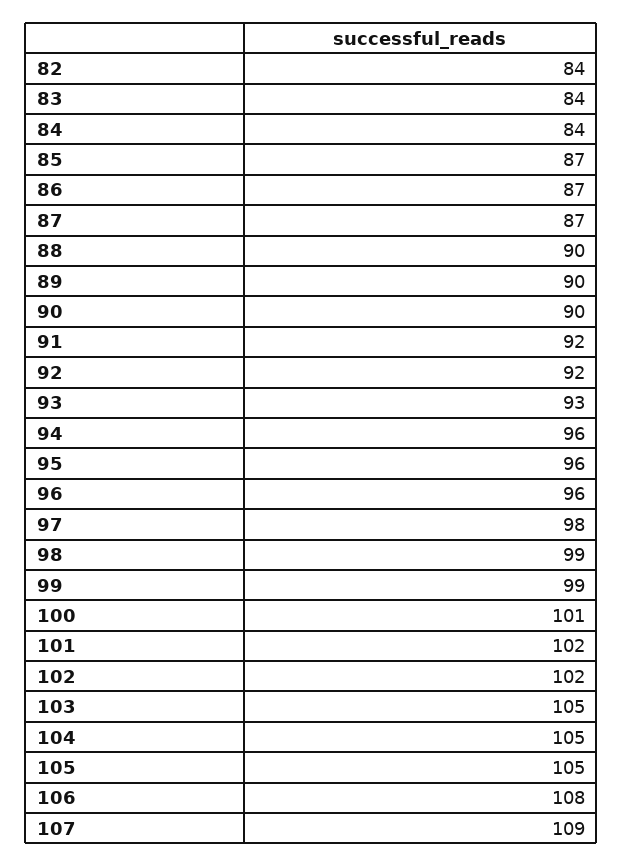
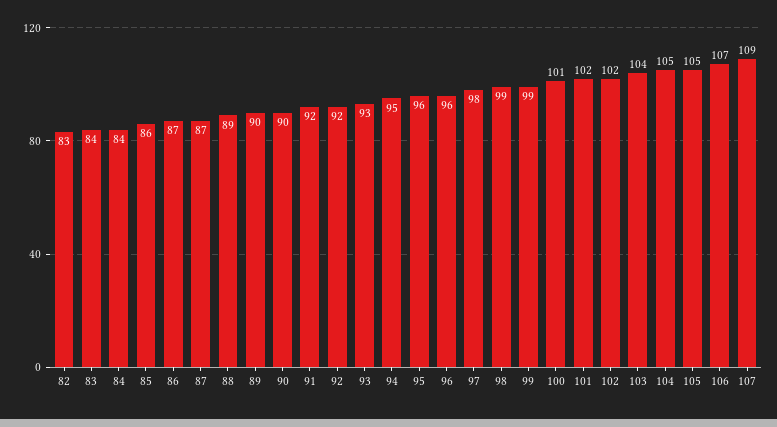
82: 84 -> 83
85: 87 -> 86
88: 90 -> 89
94: 96 -> 95
103: 105 -> 104
106: 108 -> 107

